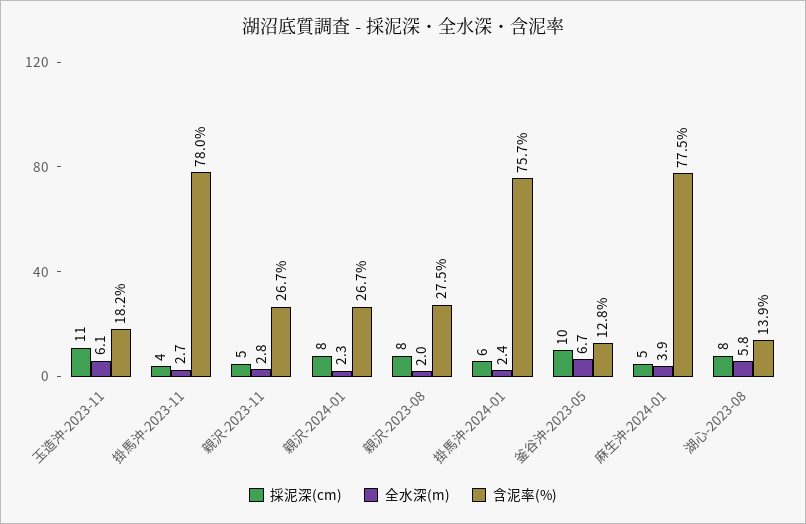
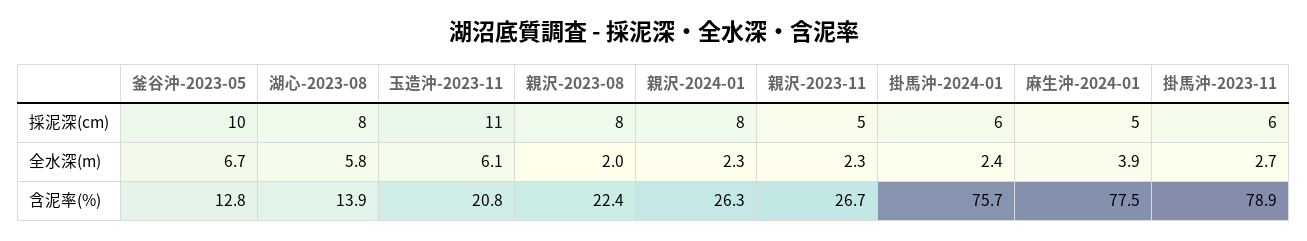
含泥率(%), 玉造沖-2023-11: 18.2 -> 20.8
採泥深(cm), 掛馬沖-2023-11: 4 -> 6
含泥率(%), 掛馬沖-2023-11: 78 -> 78.9
全水深(m), 親沢-2023-11: 2.8 -> 2.3
含泥率(%), 親沢-2024-01: 26.7 -> 26.3
含泥率(%), 親沢-2023-08: 27.5 -> 22.4

